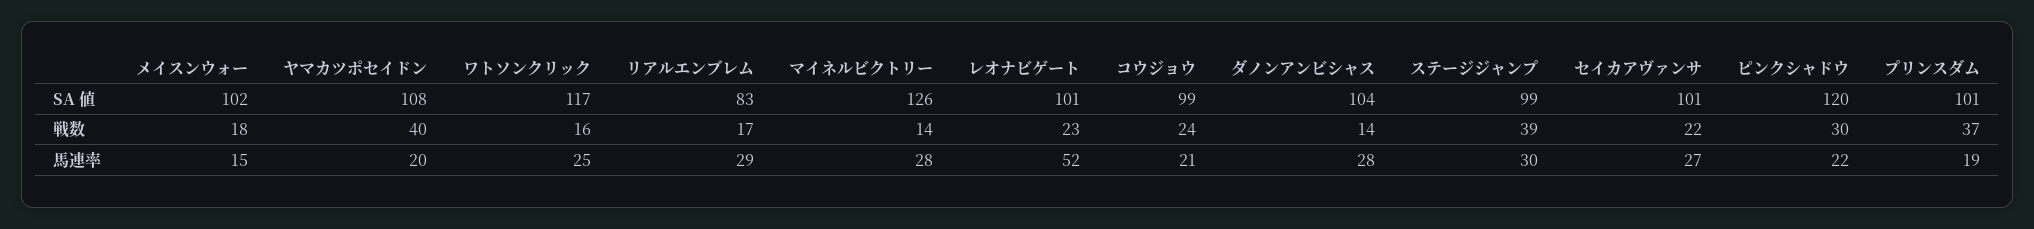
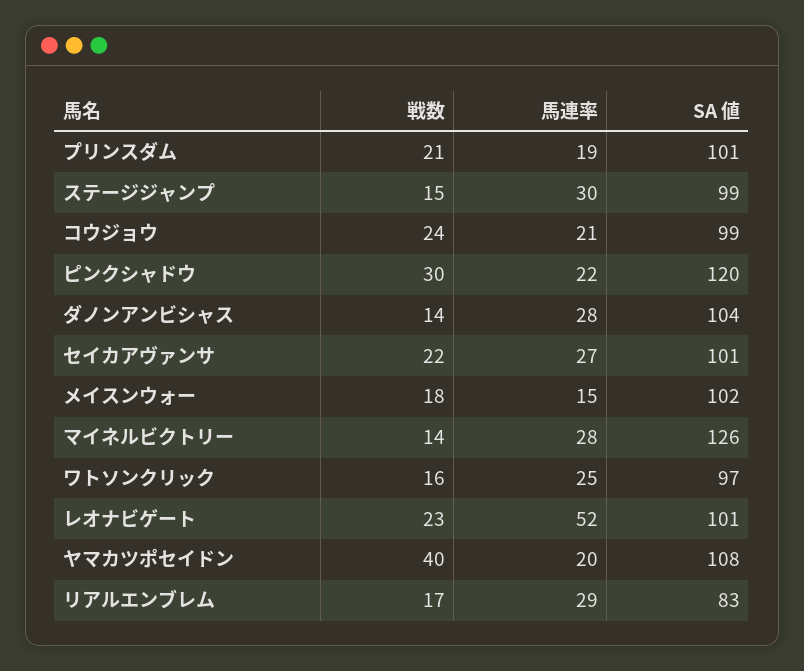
ワトソンクリック, SA 値: 117 -> 97
ステージジャンプ, 戦数: 39 -> 15
プリンスダム, 戦数: 37 -> 21

